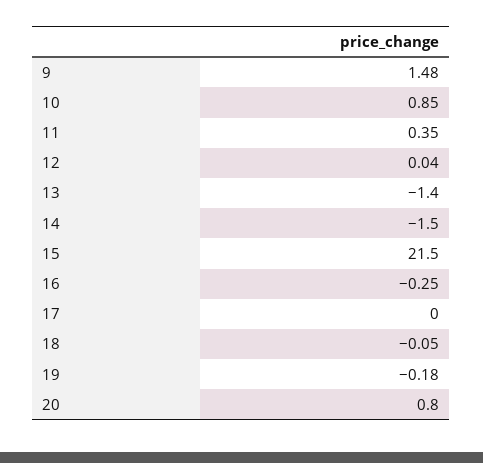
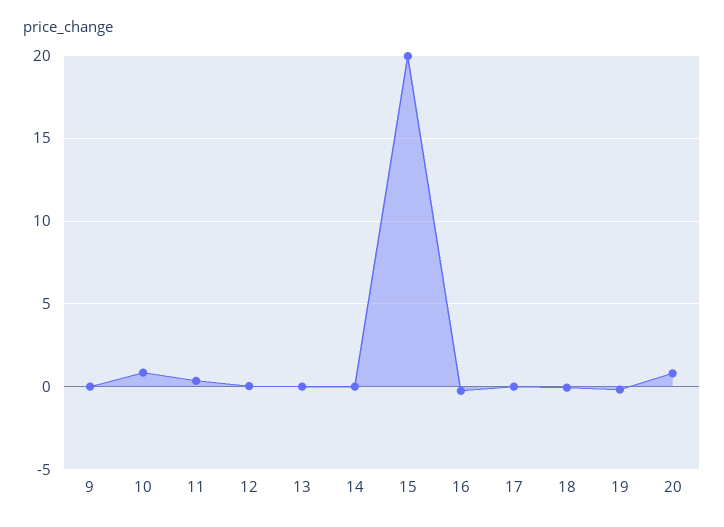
9: 1.48 -> 0
13: -1.4 -> 0
14: -1.5 -> 0
15: 21.5 -> 20

